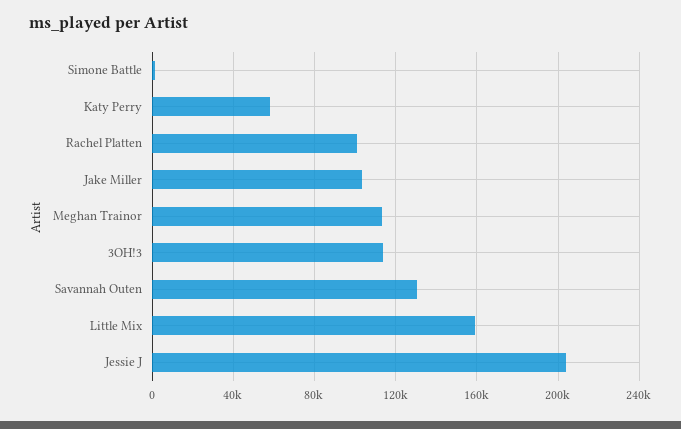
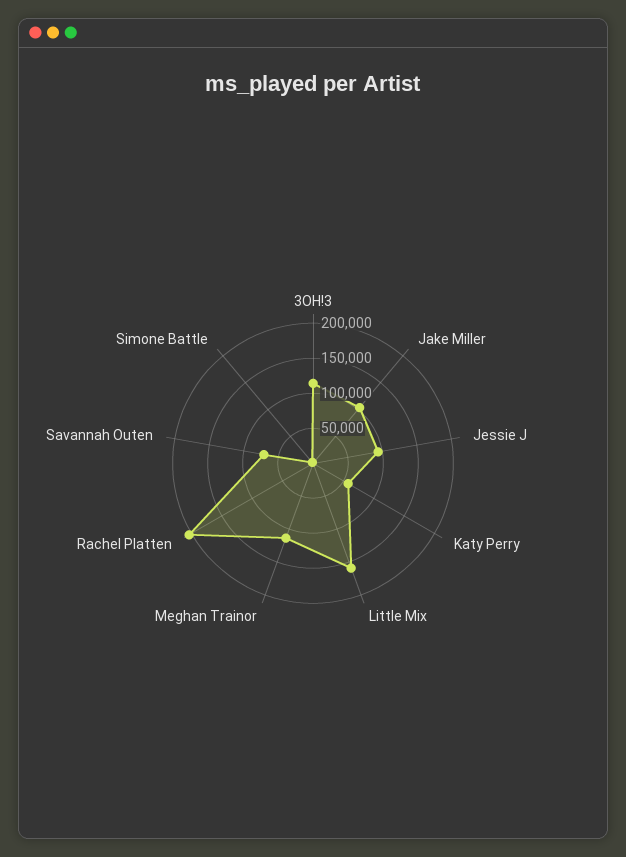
Rachel Platten: 100000 -> 200000
Savannah Outen: 130000 -> 75000
Jessie J: 205000 -> 100000

